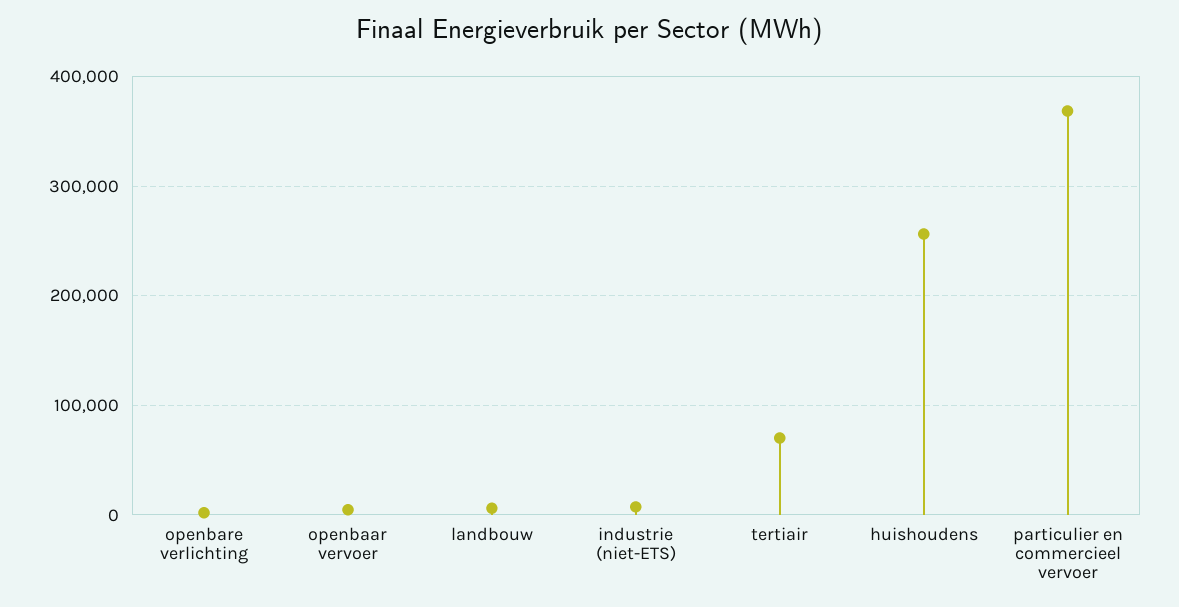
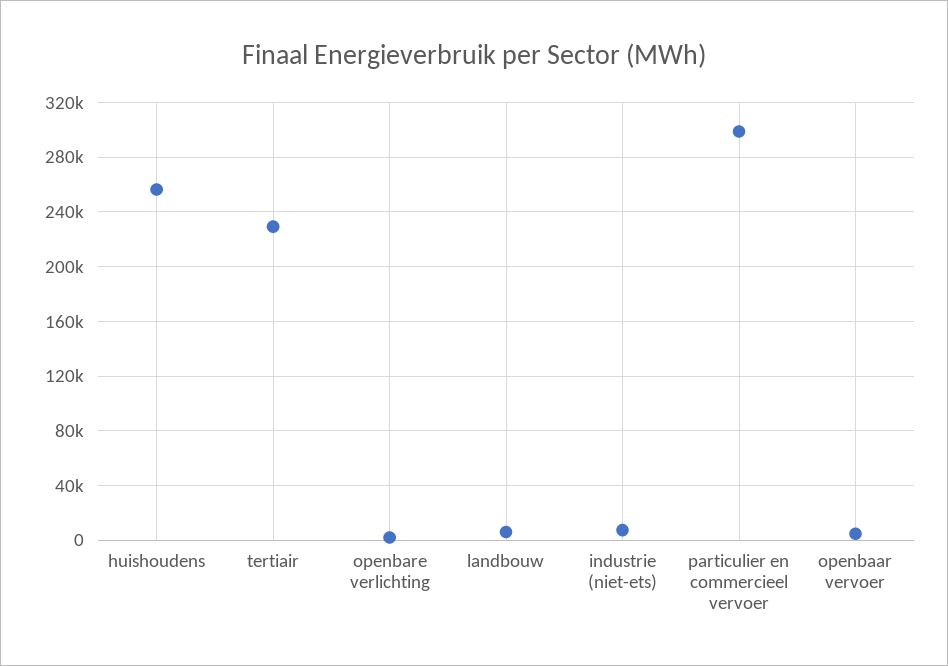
tertiair: 70000 -> 230000
particulier en commercieel vervoer: 370000 -> 300000

